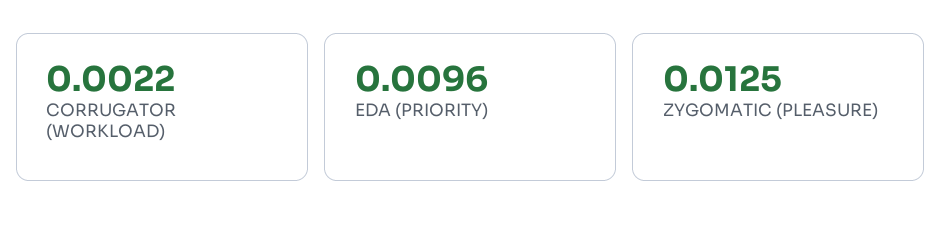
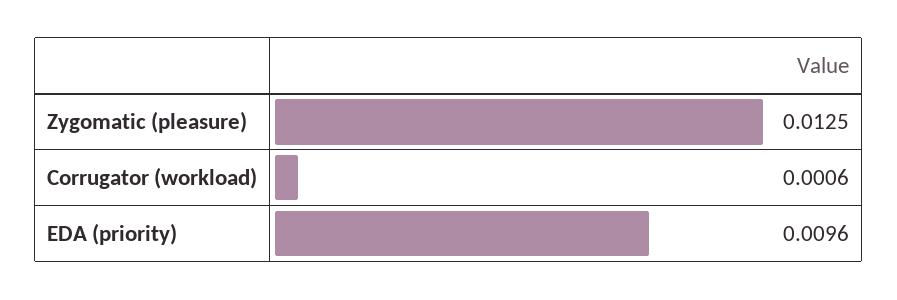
CORRUGATOR (WORKLOAD): 0.0022 -> 0.0006

